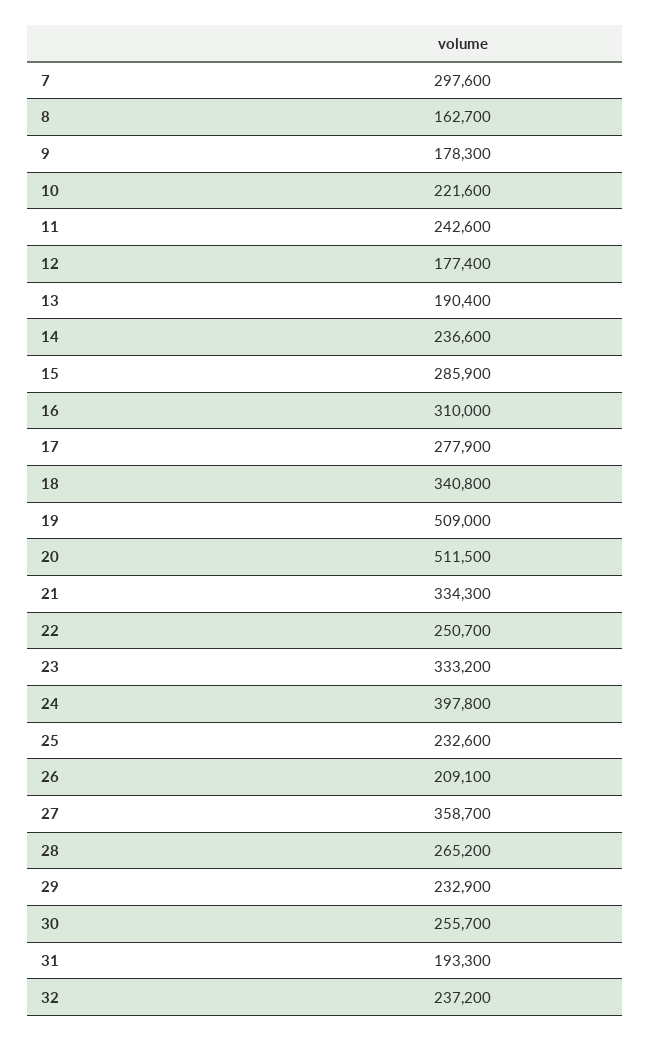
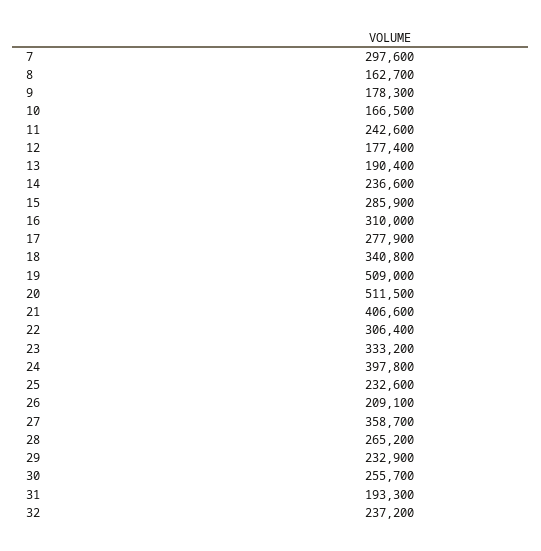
10: 221600 -> 166500
21: 334300 -> 406600
22: 250700 -> 306400

